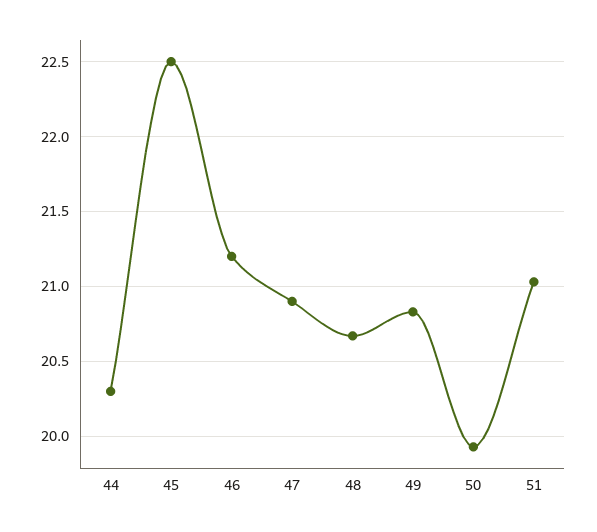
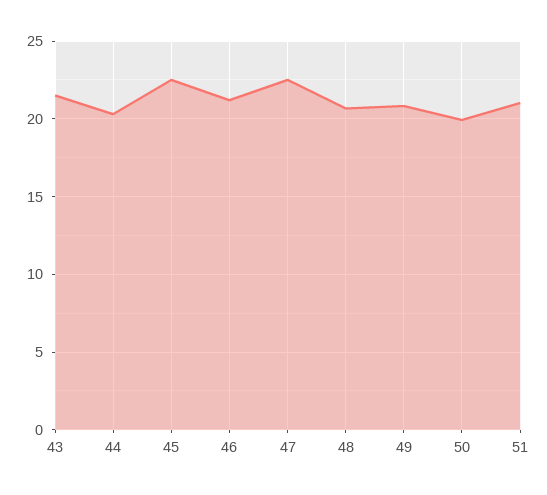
47: 20.9 -> 22.5
43: none -> 21.5

